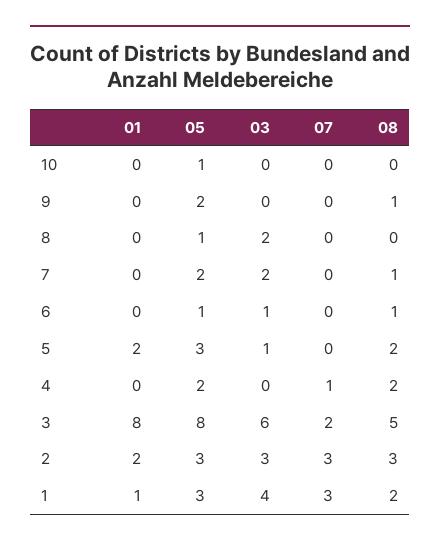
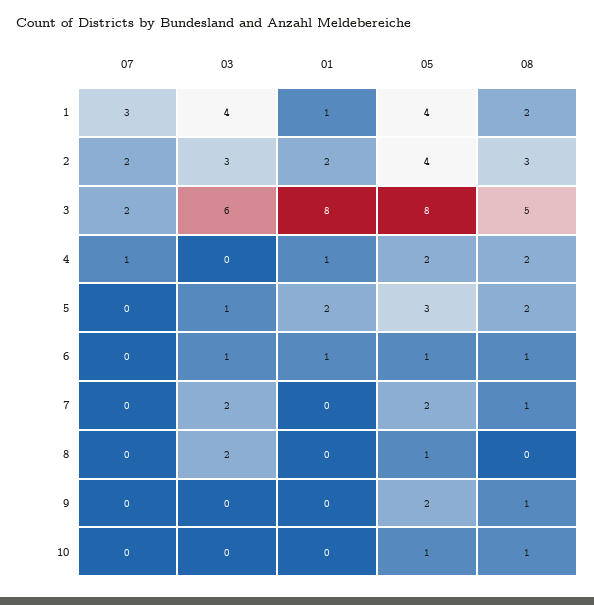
08, 10: 0 -> 1
01, 6: 0 -> 1
01, 4: 0 -> 1
05, 2: 3 -> 4
07, 2: 3 -> 2
05, 1: 3 -> 4

